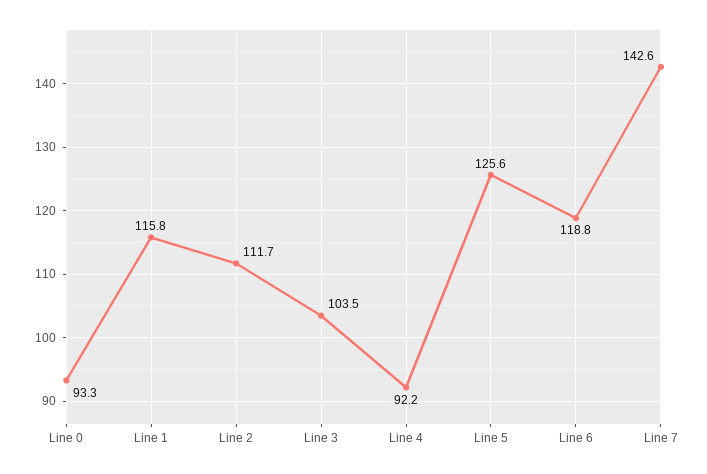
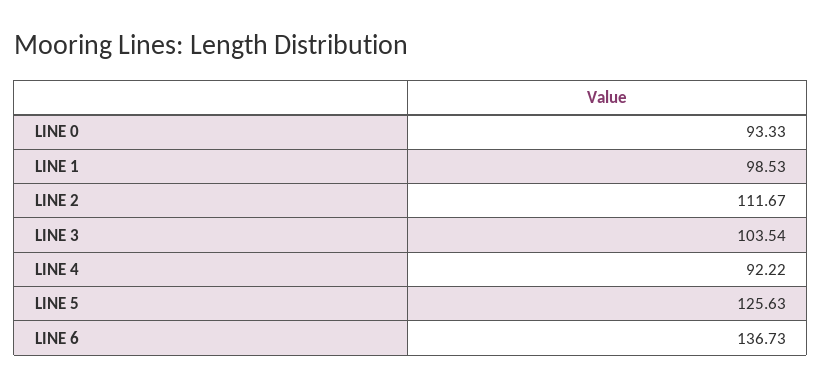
Line 1: 115.8 -> 98.53
Line 6: 118.8 -> 136.73
Line 7: 142.6 -> none

